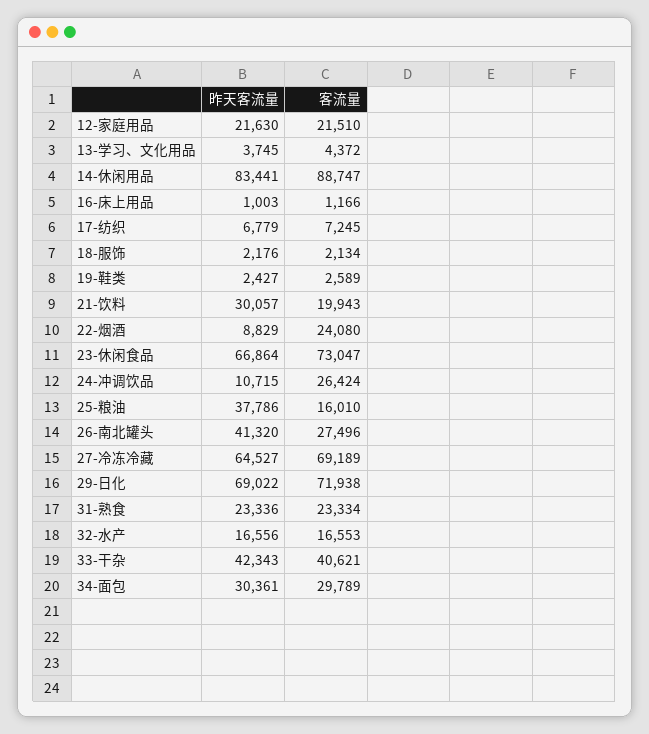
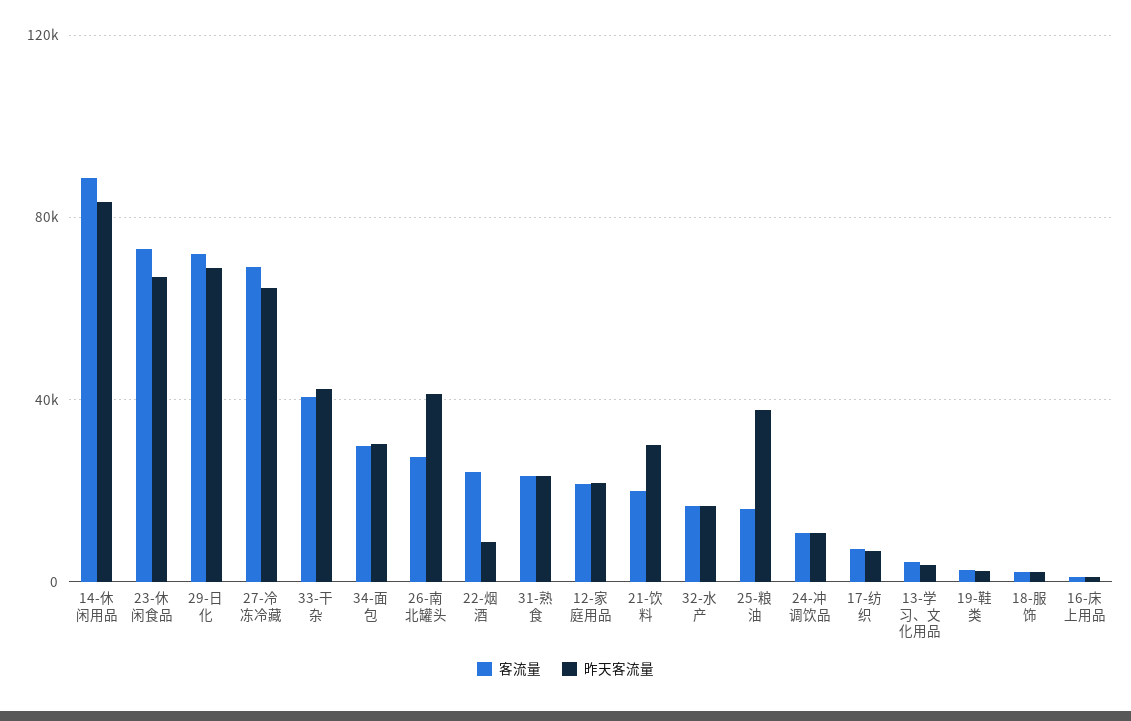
客流量, 24-冲调饮品: 26424 -> 10000

